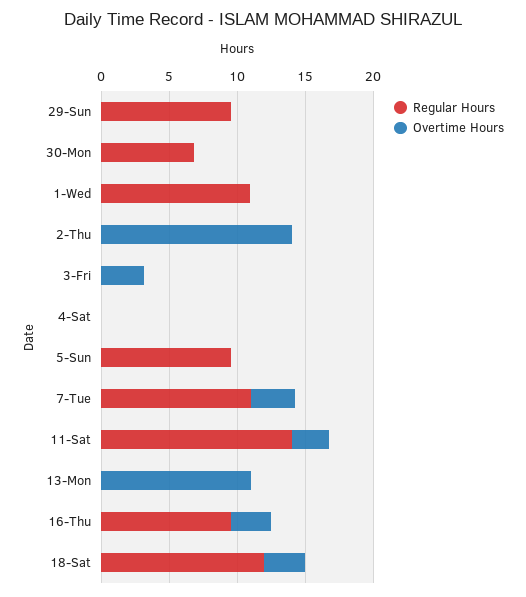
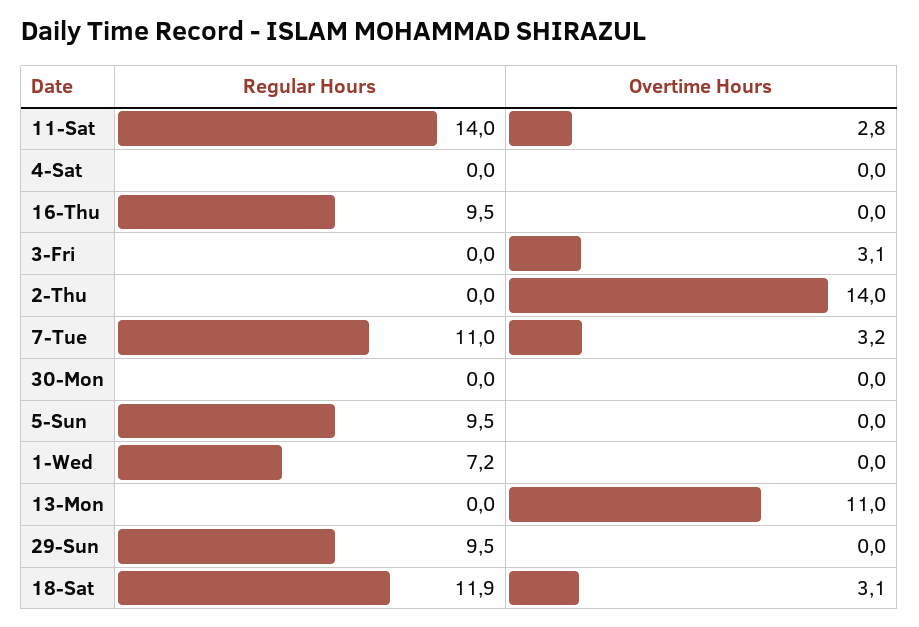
Regular Hours, 30-Mon: 7 -> 0
Regular Hours, 1-Wed: 11 -> 7.2
Overtime Hours, 16-Thu: 3 -> 0

